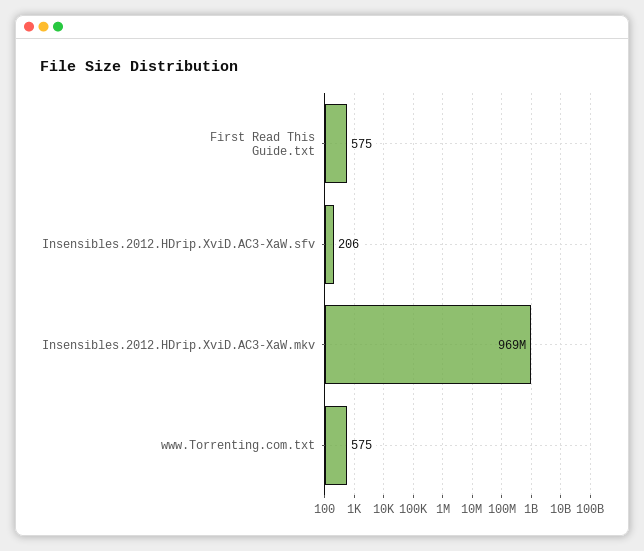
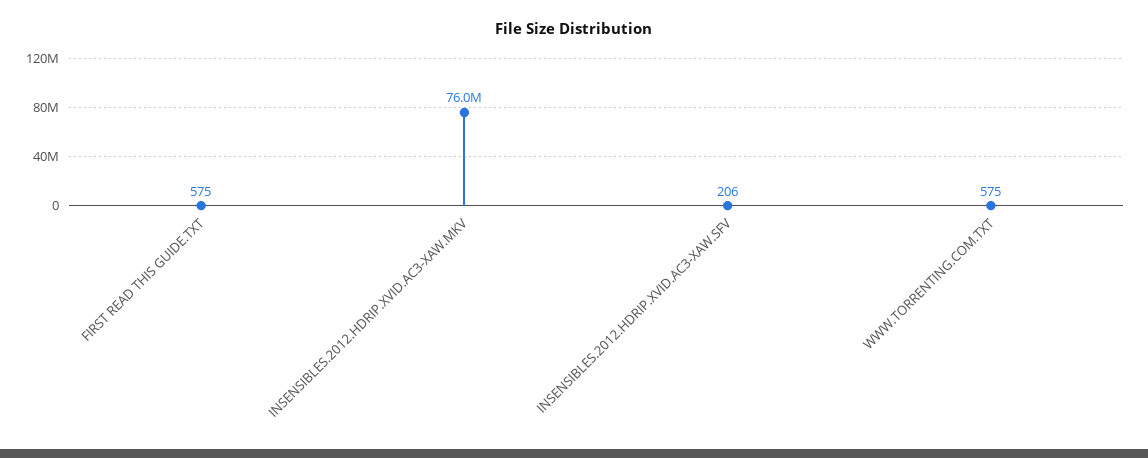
Insensibles.2012.HDrip.XviD.AC3-XaW.mkv: 969000000 -> 76000000

